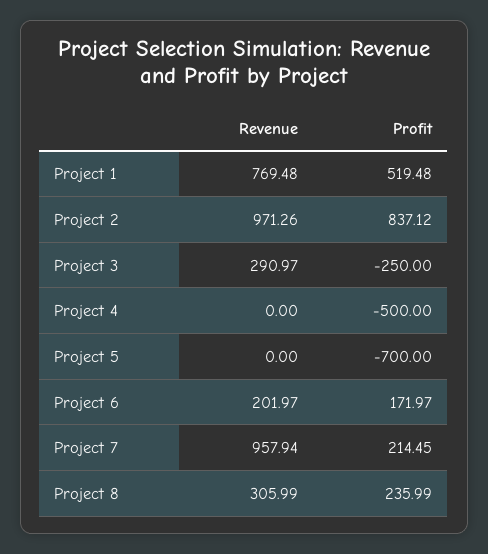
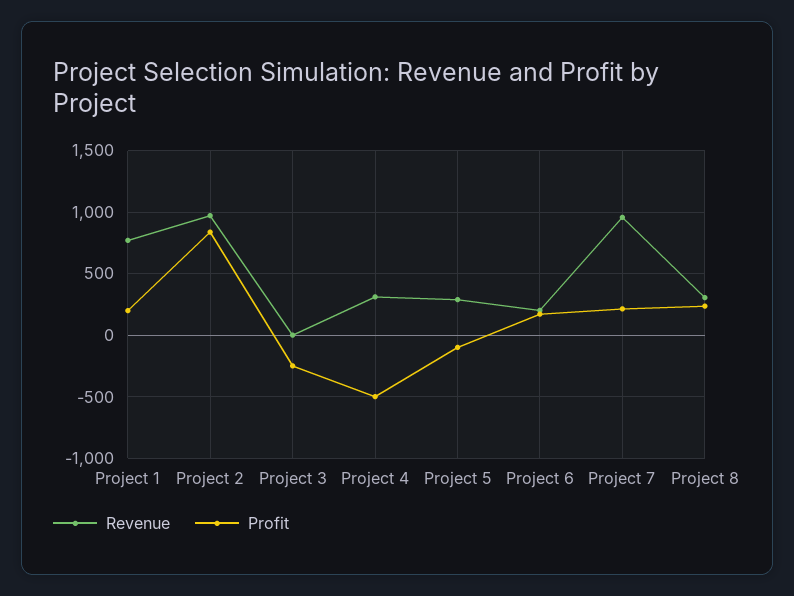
Profit, Project 1: 519.48 -> 200
Revenue, Project 3: 290.97 -> 0
Revenue, Project 4: 0 -> 300
Revenue, Project 5: 0 -> 300
Profit, Project 5: -700 -> -100

